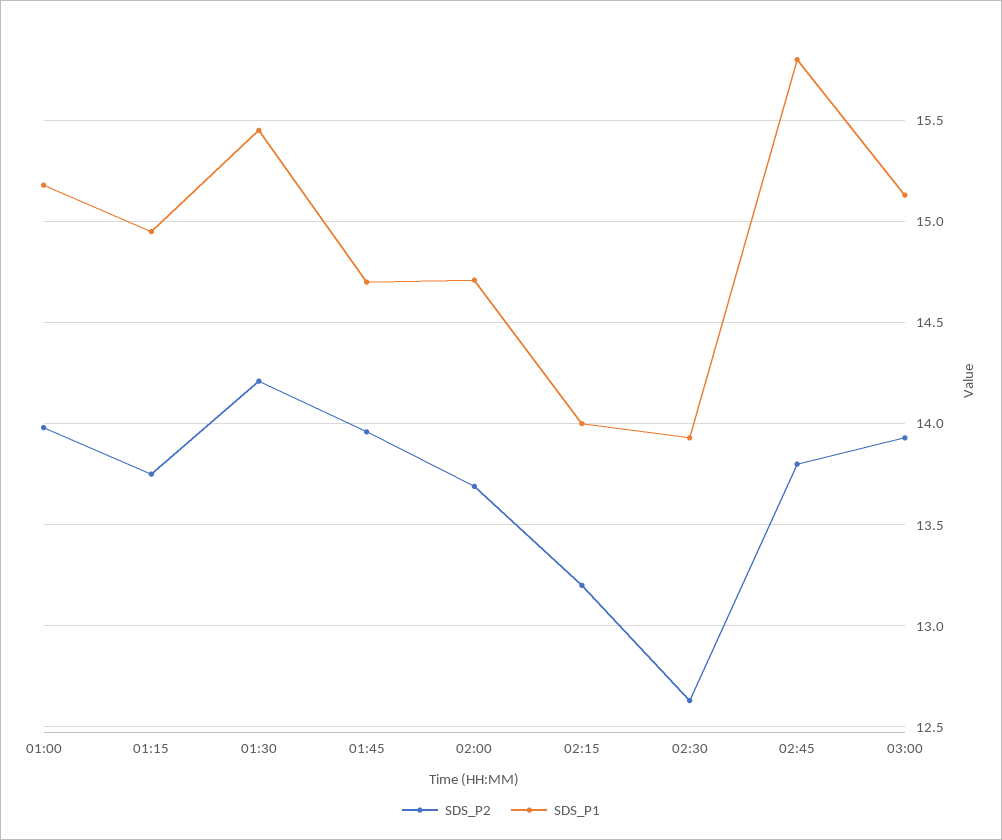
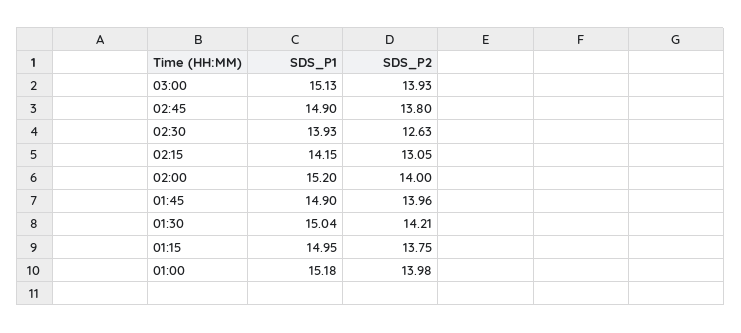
SDS_P1, 01:30: 15.45 -> 15.04
SDS_P1, 01:45: 14.7 -> 14.9
SDS_P2, 02:00: 13.7 -> 14
SDS_P1, 02:00: 14.7 -> 15.2
SDS_P2, 02:15: 13.2 -> 13.05
SDS_P1, 02:15: 14 -> 14.15
SDS_P1, 02:45: 15.8 -> 14.9

